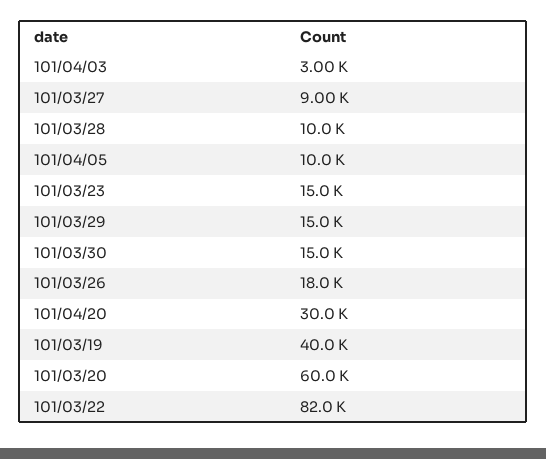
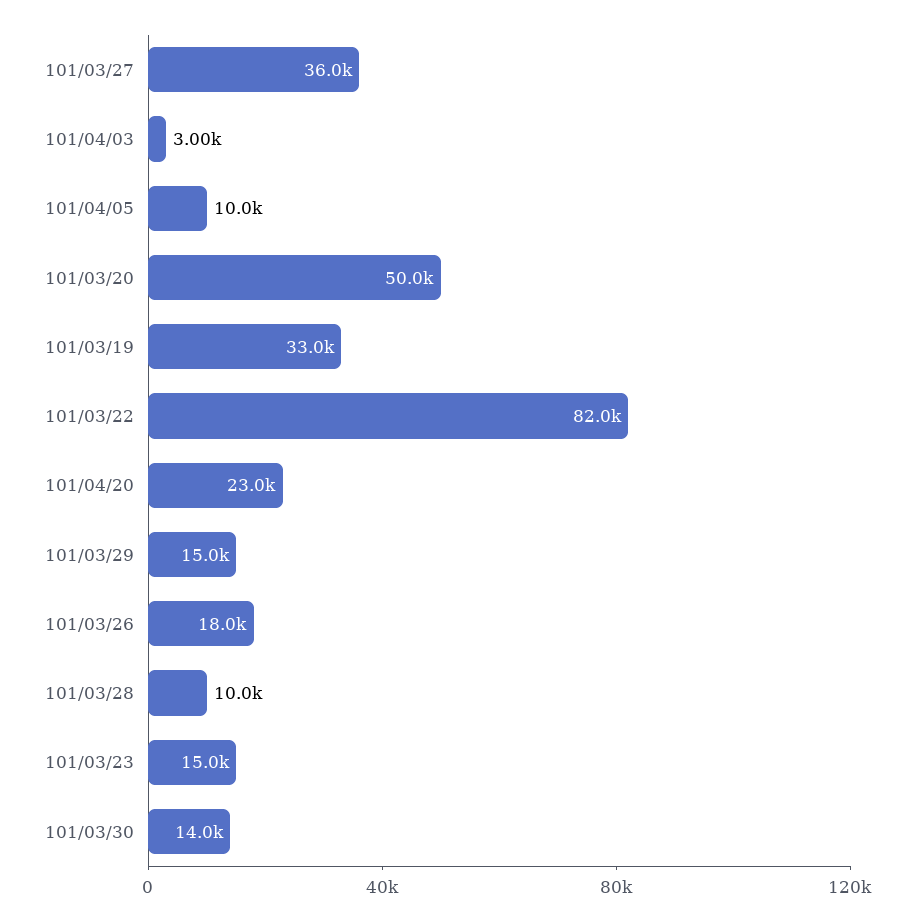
101/03/27: 9000 -> 36000
101/03/30: 15000 -> 14000
101/04/20: 30000 -> 23000
101/03/19: 40000 -> 33000
101/03/20: 60000 -> 50000

